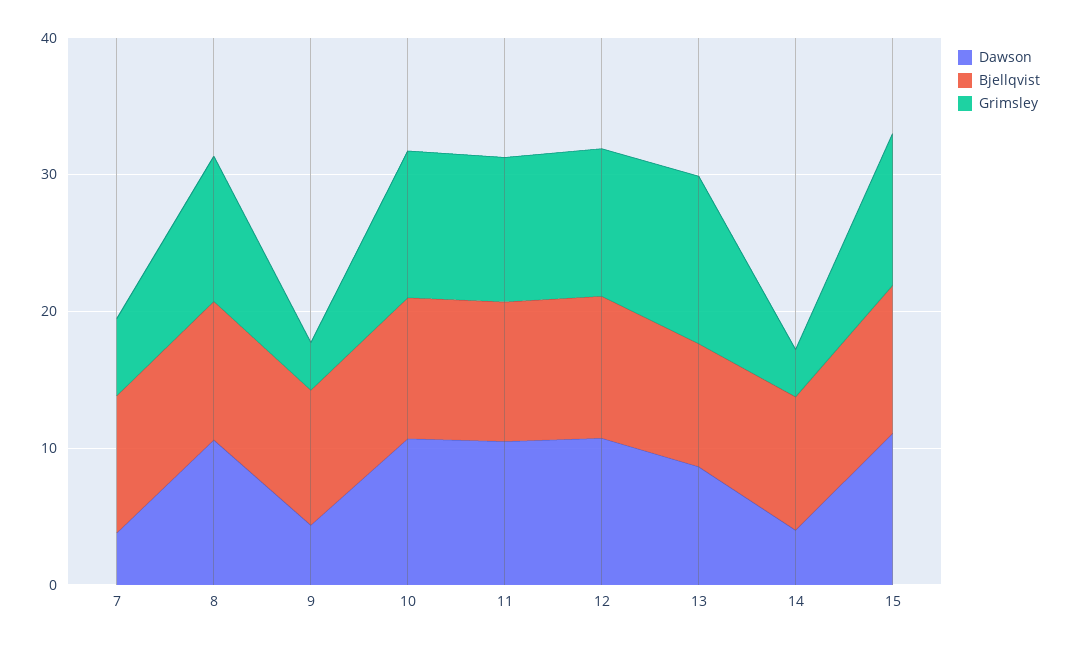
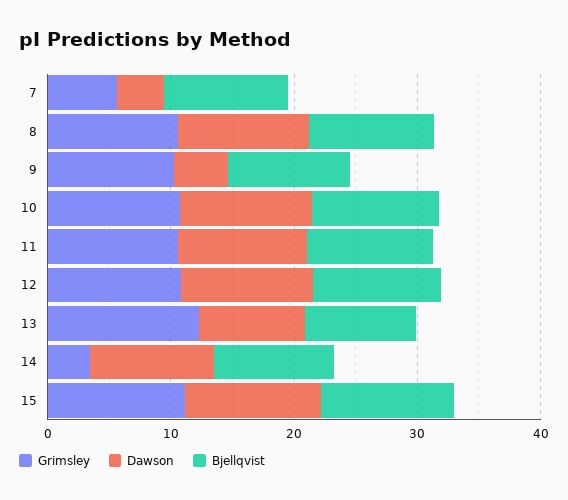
Grimsley, 9: 4 -> 10
Dawson, 14: 4 -> 10

